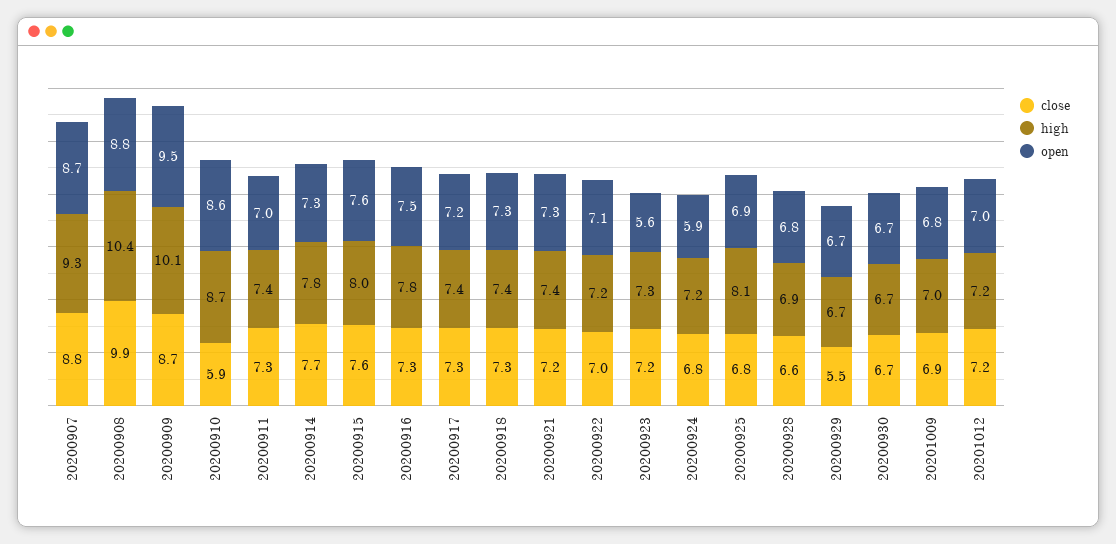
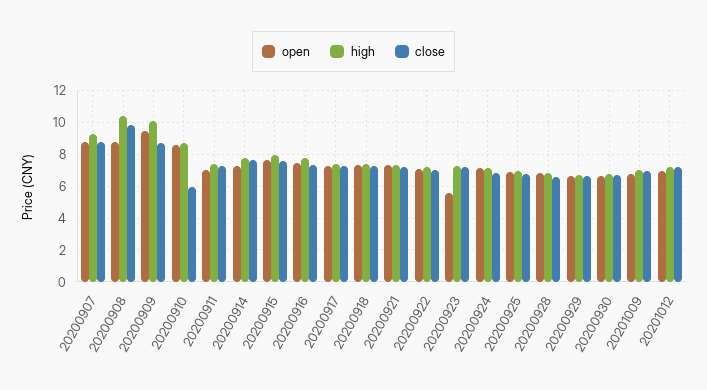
open, 20200924: 5.9 -> 7
high, 20200925: 8.1 -> 7
close, 20200929: 5.5 -> 6.5

